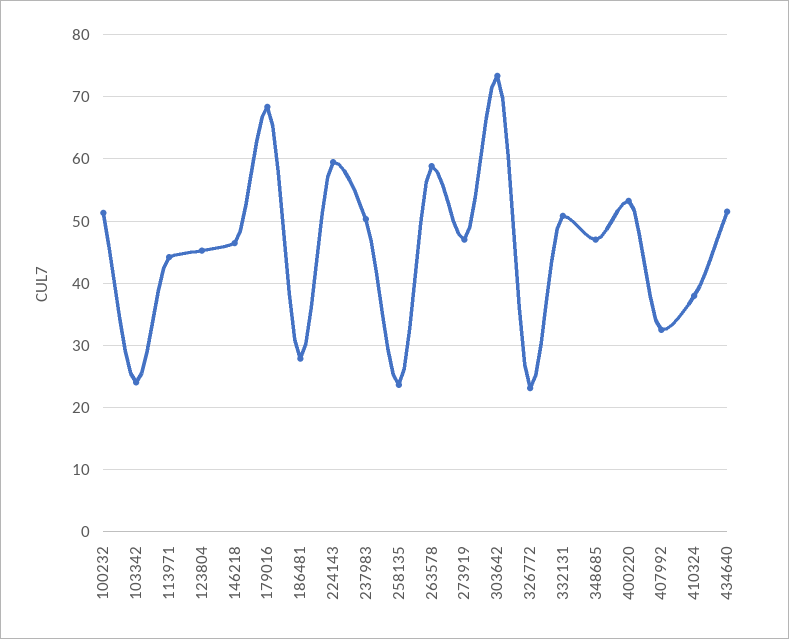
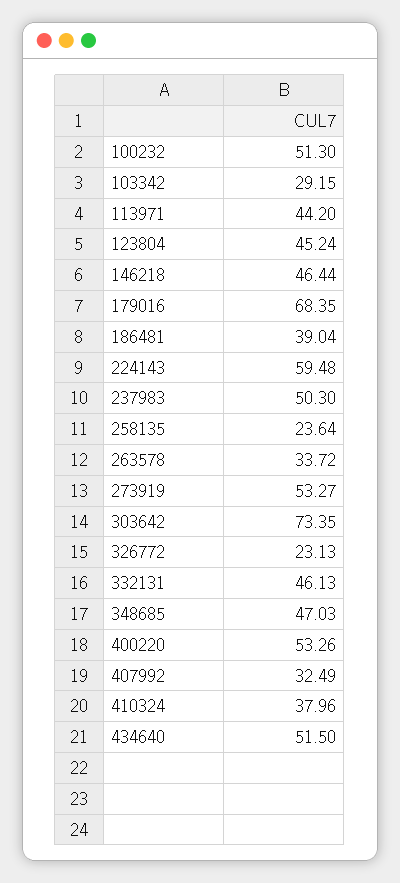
103342: 24 -> 29.15
186481: 28 -> 39.04
263578: 59 -> 33.72
273919: 47 -> 53.27
332131: 51 -> 46.13

